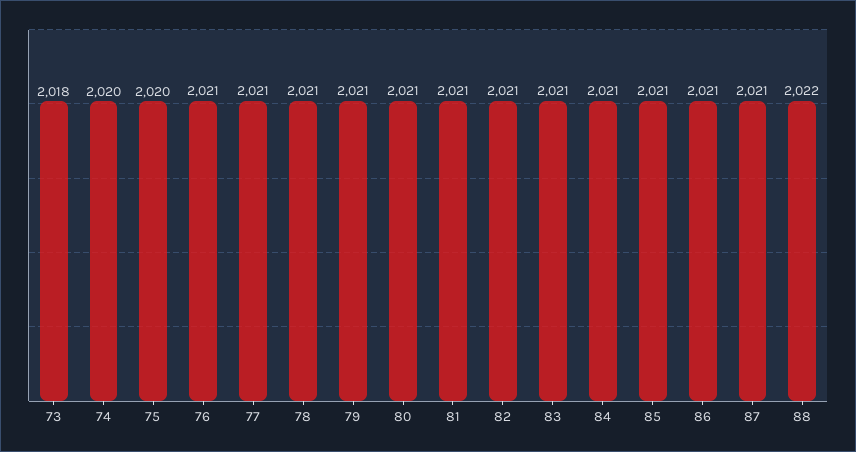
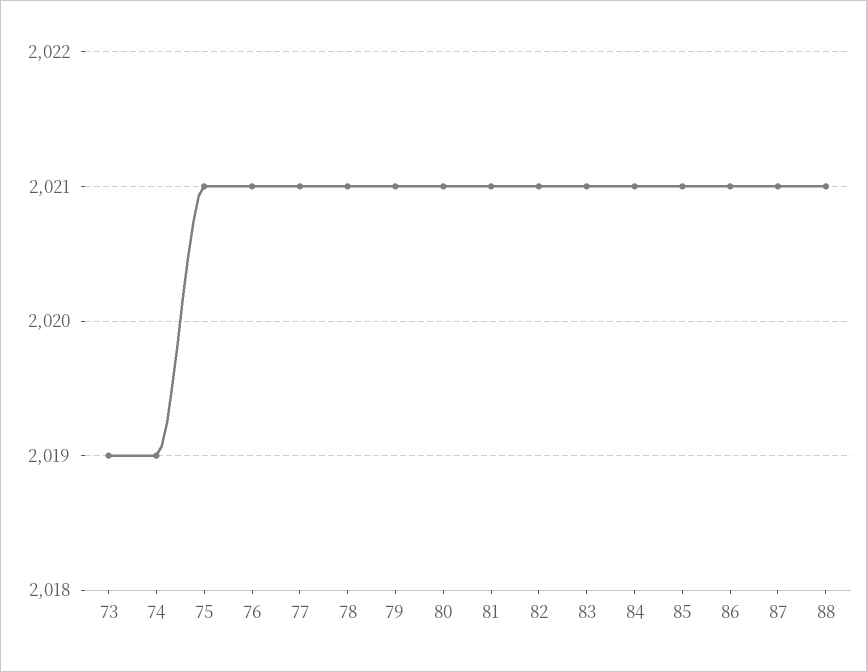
73: 2018 -> 2019
74: 2020 -> 2019
75: 2020 -> 2021
88: 2022 -> 2021

